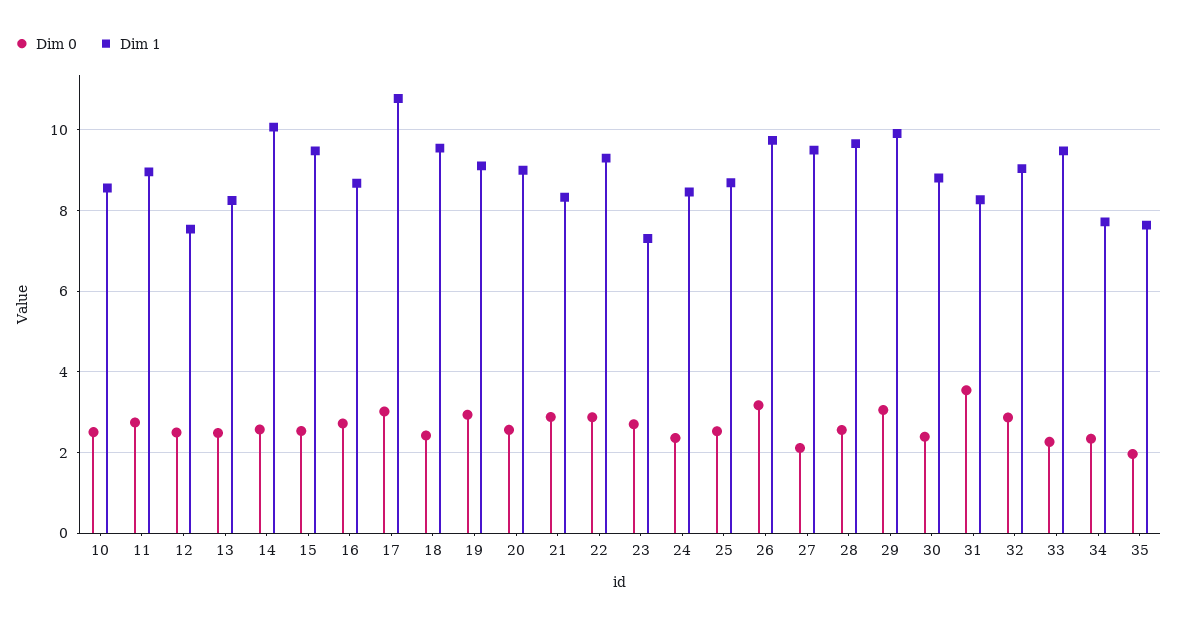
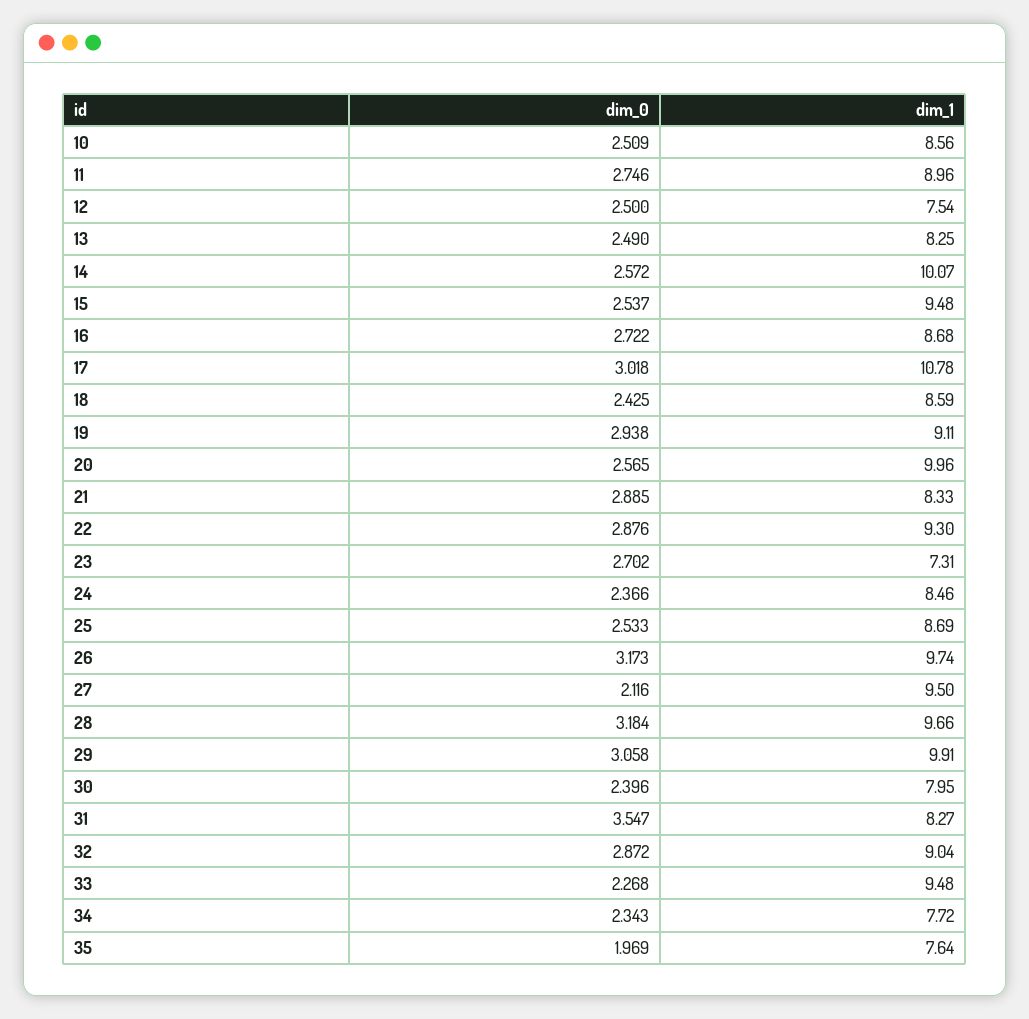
Dim 1, 18: 9.6 -> 8.59
Dim 1, 20: 9 -> 9.96
Dim 0, 28: 2.6 -> 3.184
Dim 1, 30: 8.8 -> 7.95

